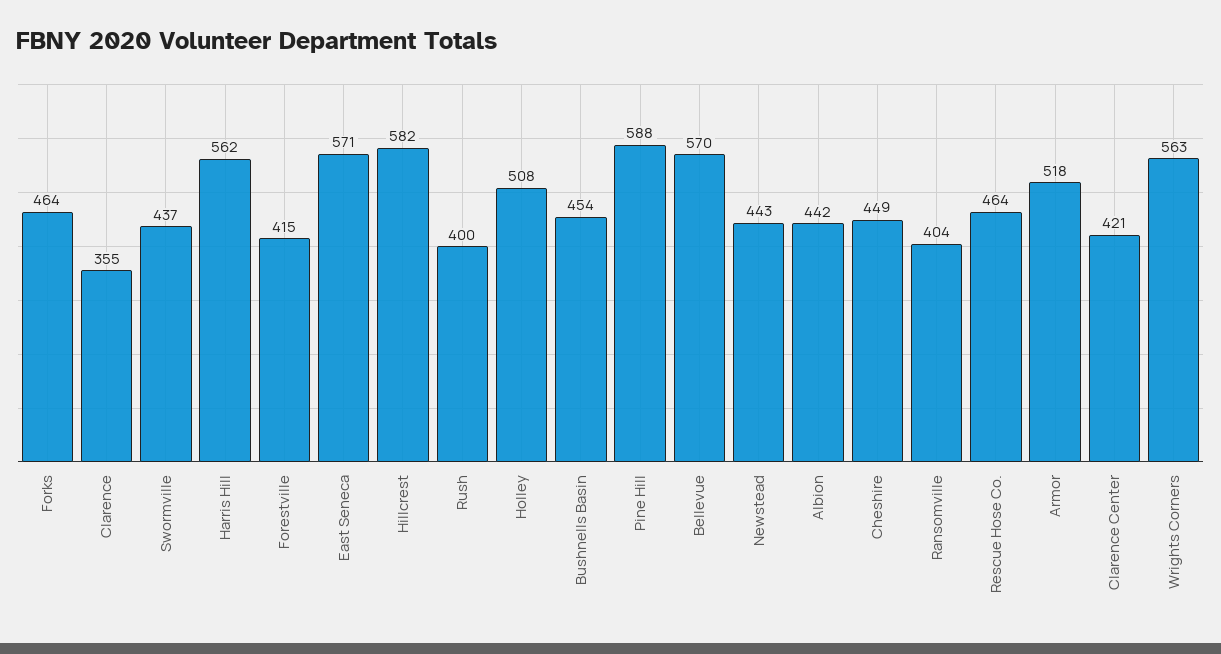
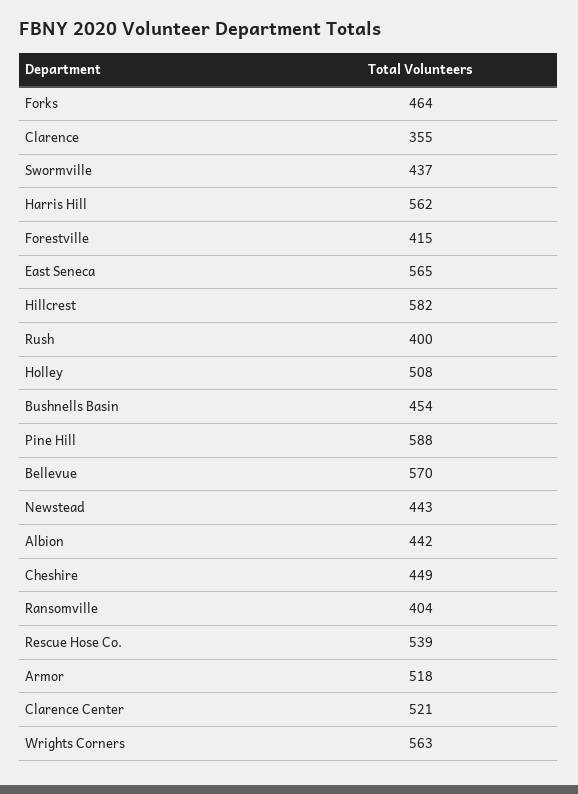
East Seneca: 571 -> 565
Rescue Hose Co.: 464 -> 539
Clarence Center: 421 -> 521

